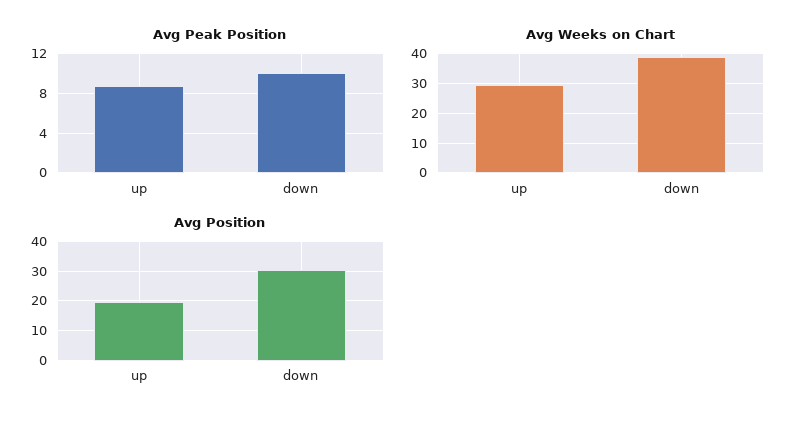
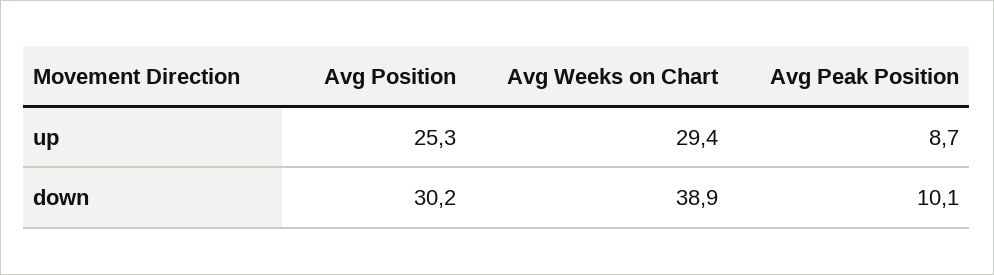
Avg Position, up: 20 -> 25.3

